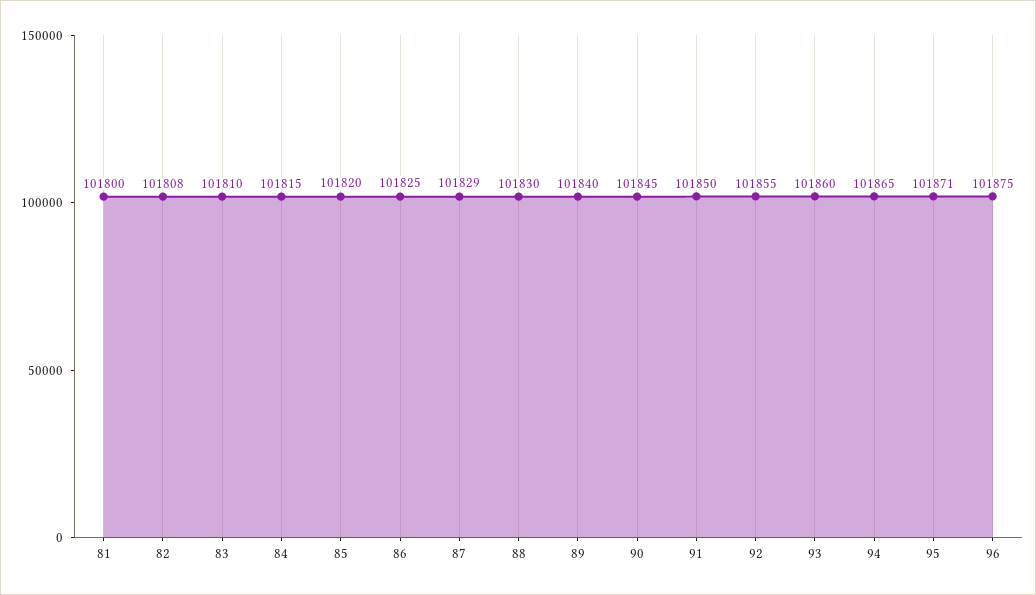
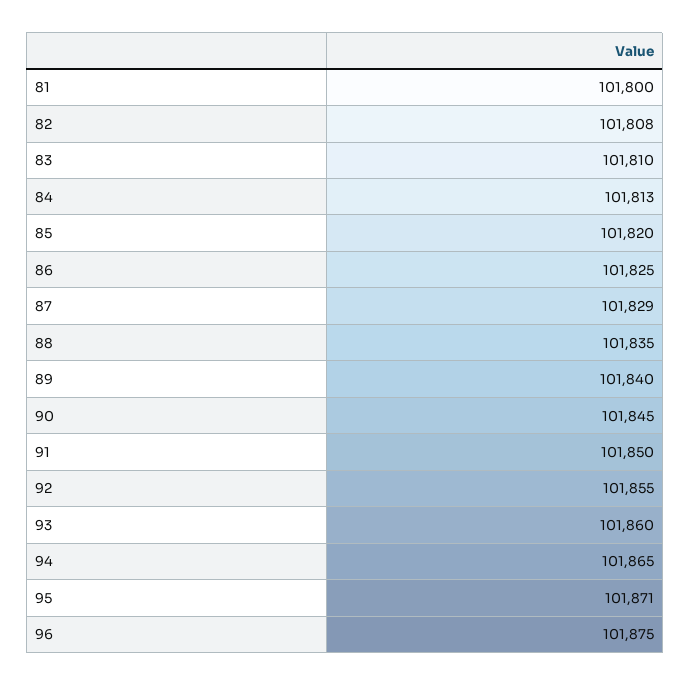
84: 101815 -> 101813
88: 101830 -> 101835

